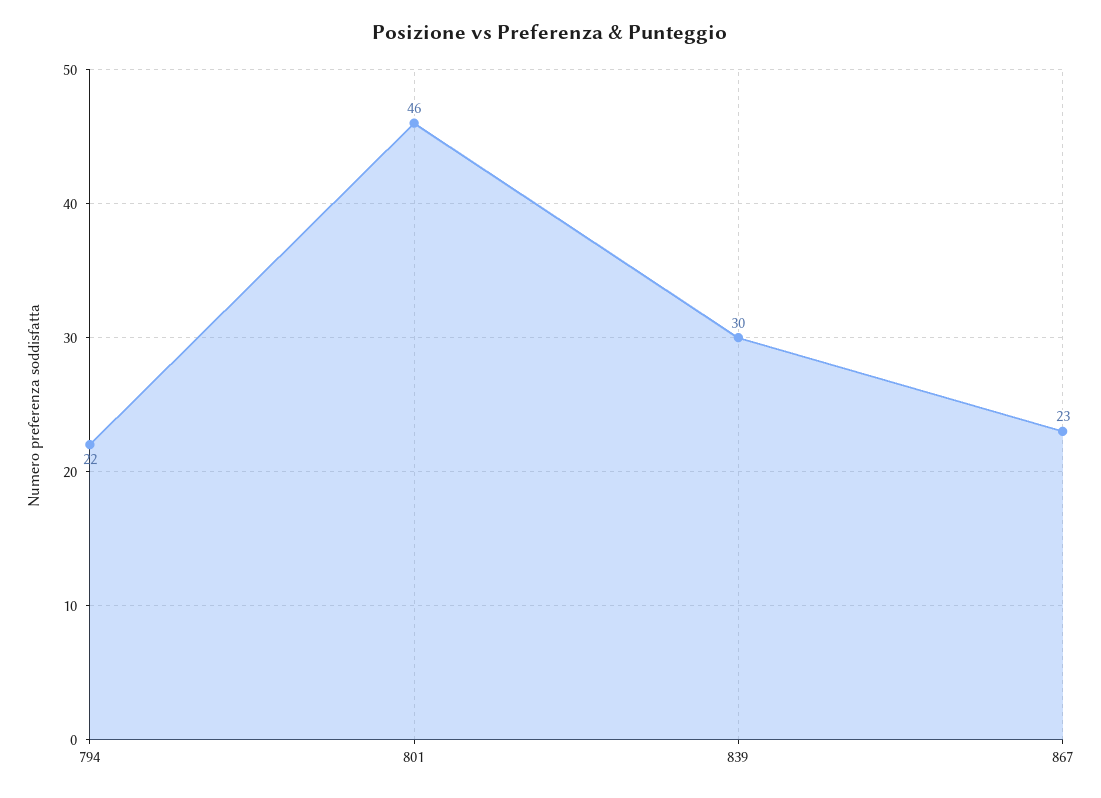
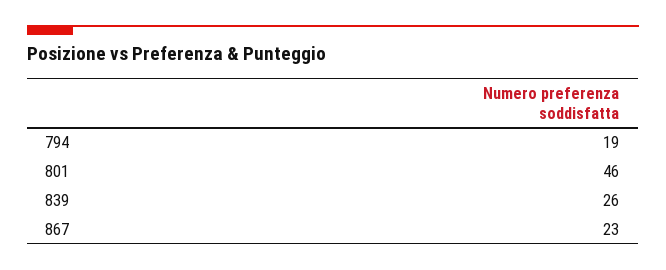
794: 22 -> 19
839: 30 -> 26

